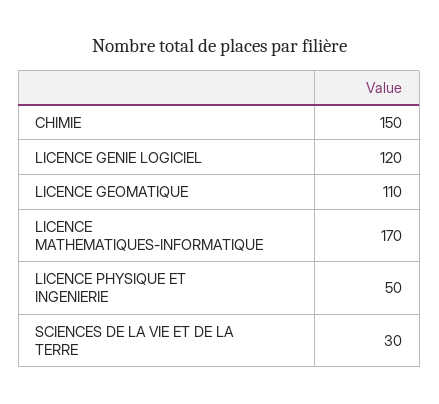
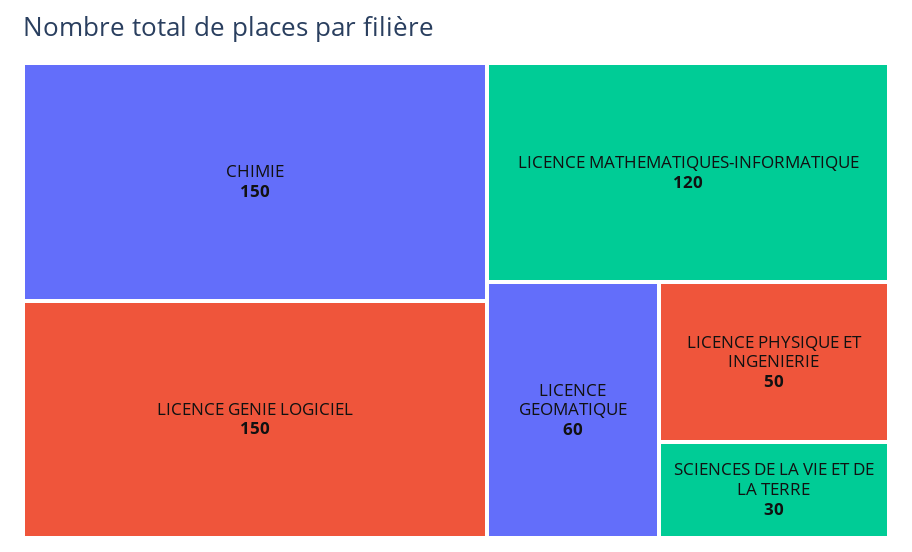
LICENCE GENIE LOGICIEL: 120 -> 150
LICENCE GEOMATIQUE: 110 -> 60
LICENCE MATHEMATIQUES-INFORMATIQUE: 170 -> 120

